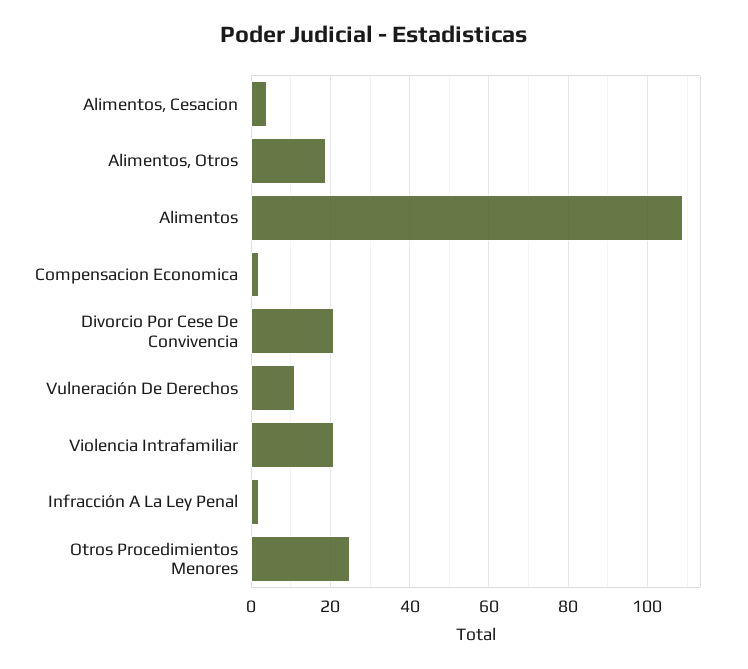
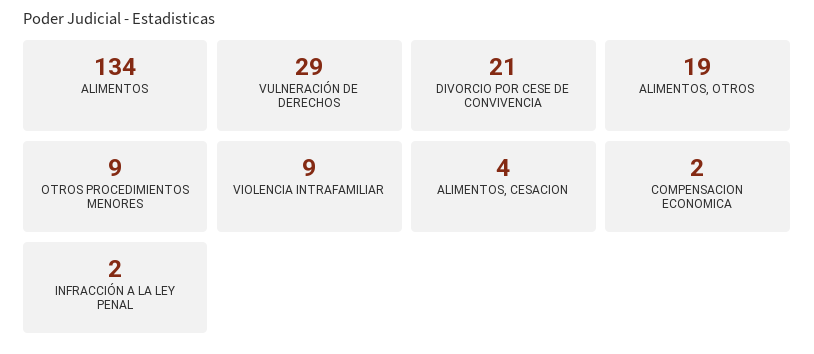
Alimentos: 110 -> 134
Vulneración De Derechos: 10 -> 29
Violencia Intrafamiliar: 20 -> 9
Otros Procedimientos Menores: 25 -> 9

